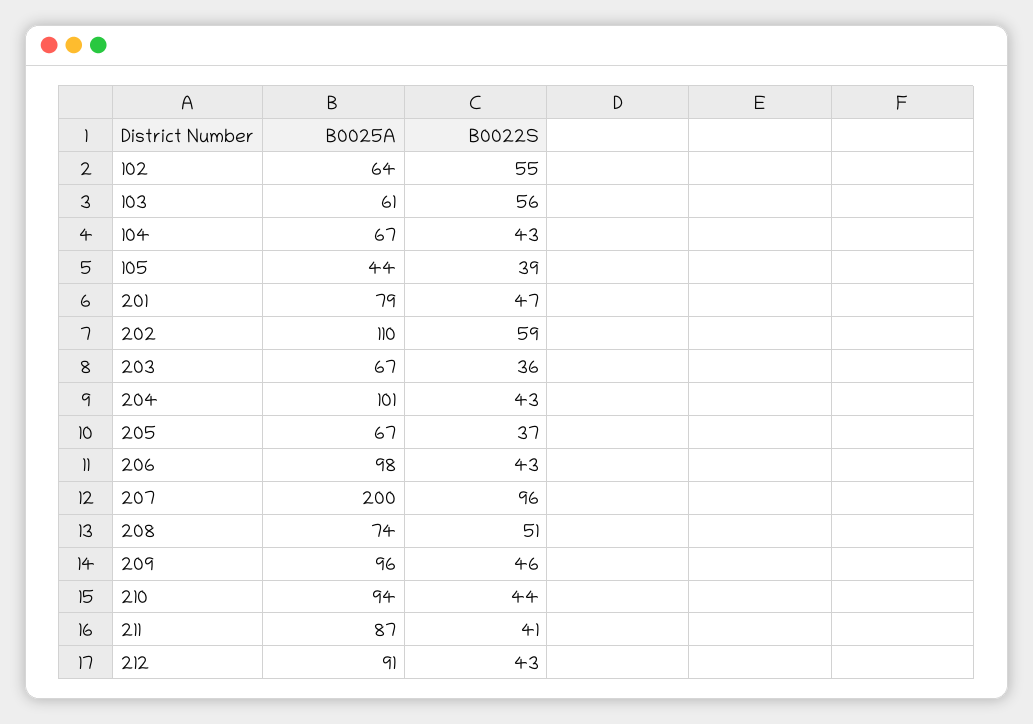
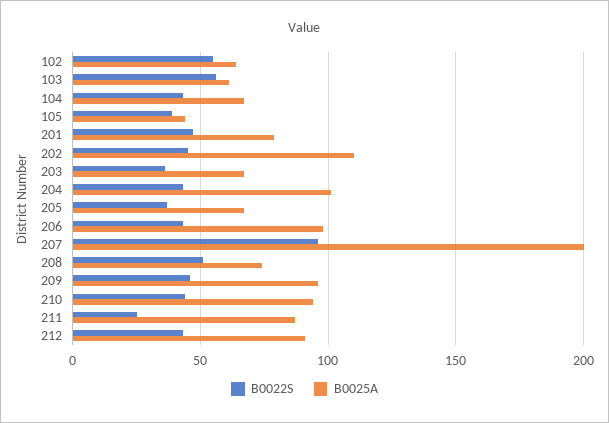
B0022S, 202: 59 -> 45
B0022S, 211: 41 -> 25

